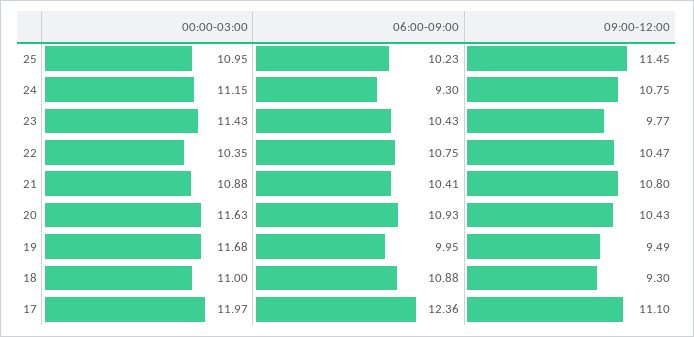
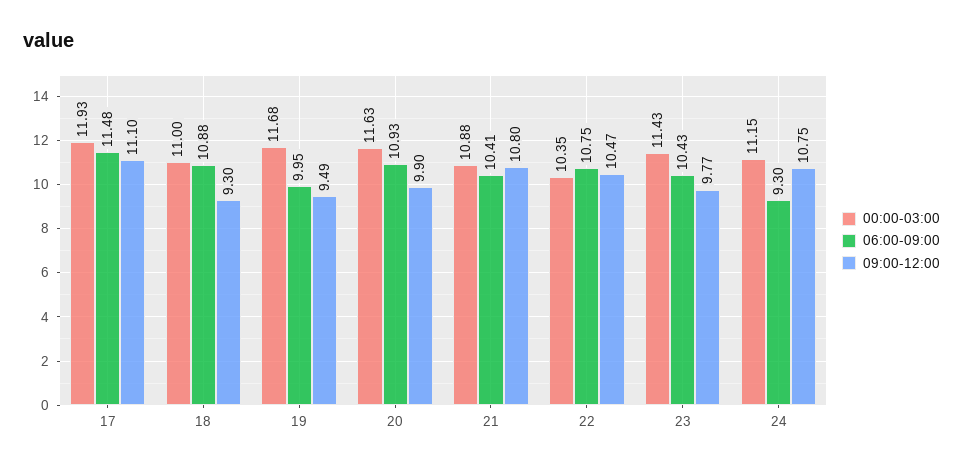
00:00-03:00, 25: 10.95 -> none
06:00-09:00, 25: 10.23 -> none
09:00-12:00, 25: 11.45 -> none
09:00-12:00, 20: 10.43 -> 9.9
00:00-03:00, 17: 11.97 -> 11.93
06:00-09:00, 17: 12.36 -> 11.48

